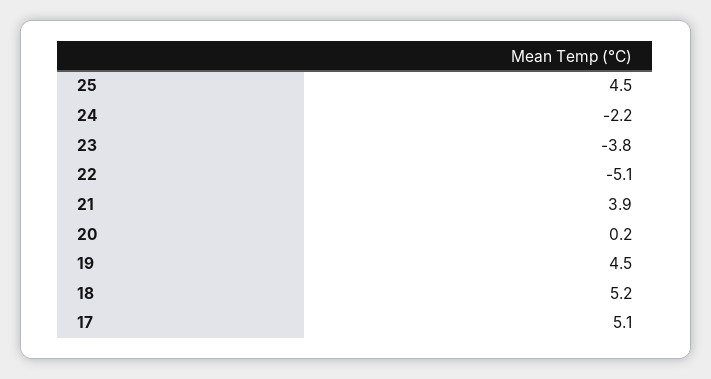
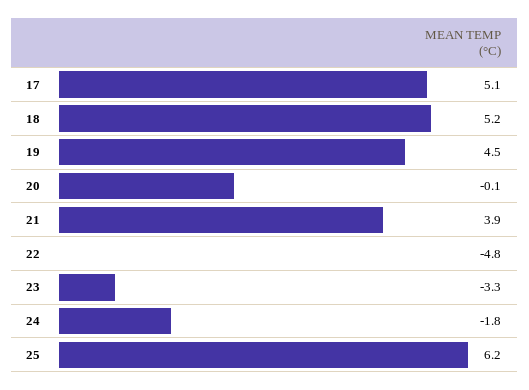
25: 4.5 -> 6.2
24: -2.2 -> -1.8
23: -3.8 -> -3.3
22: -5.1 -> -4.8
20: 0.2 -> -0.1

